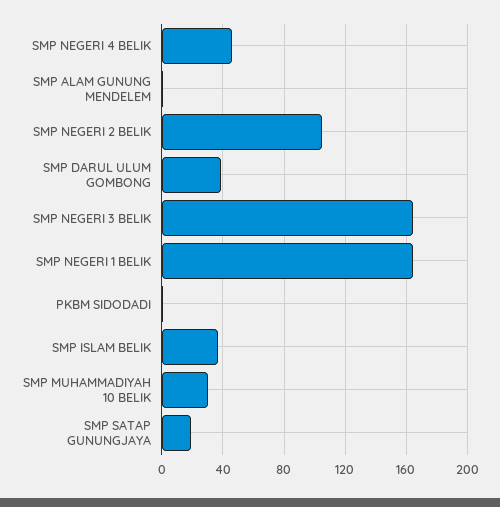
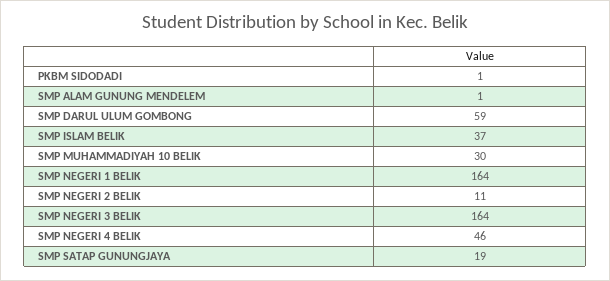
SMP NEGERI 2 BELIK: 105 -> 11
SMP DARUL ULUM GOMBONG: 40 -> 59

